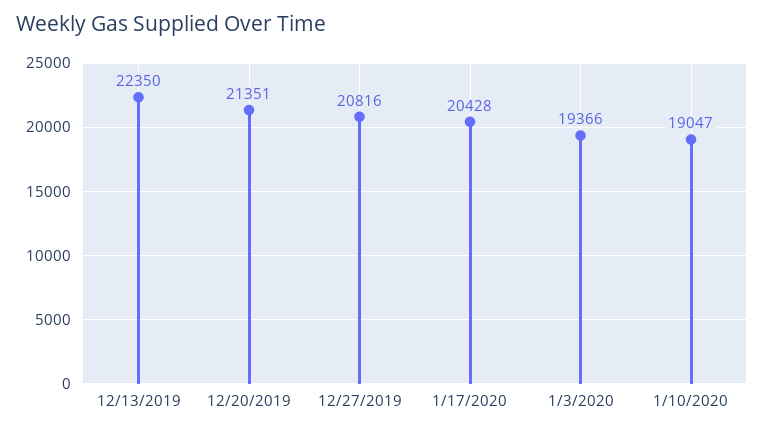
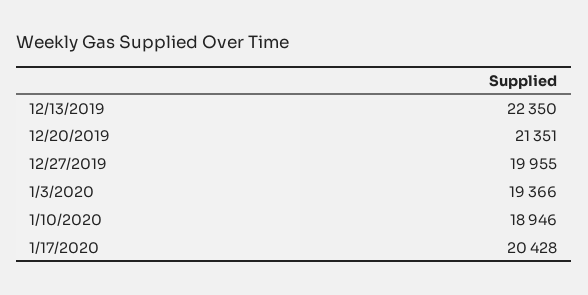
12/27/2019: 20816 -> 19955
1/10/2020: 19047 -> 18946

